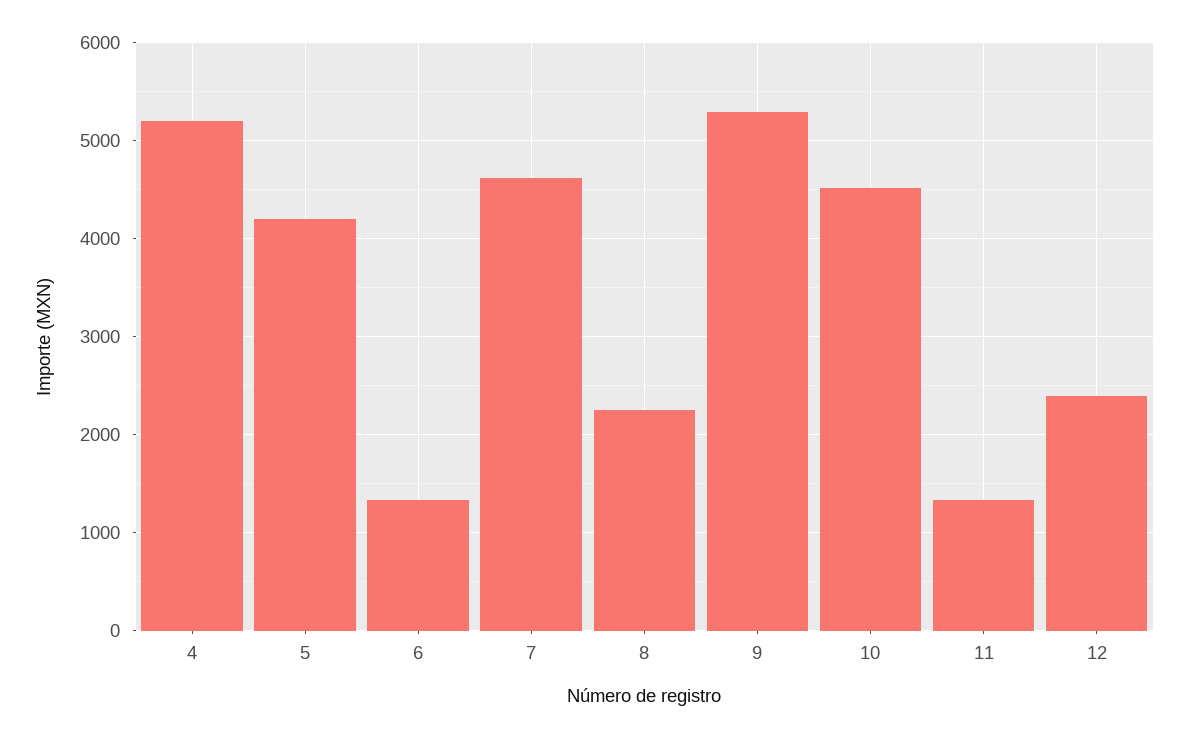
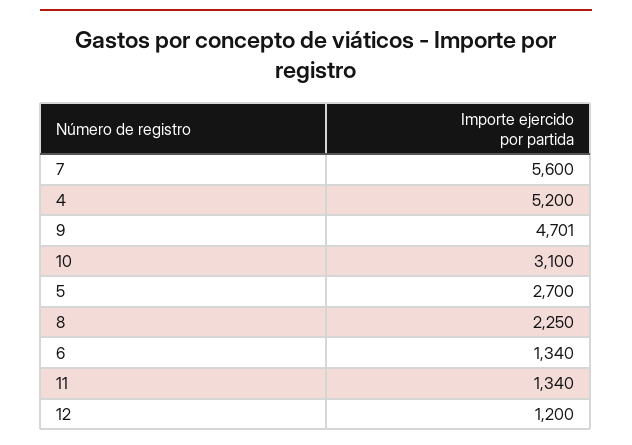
5: 4200 -> 2700
7: 4600 -> 5600
9: 5300 -> 4701
10: 4500 -> 3100
12: 2400 -> 1200

